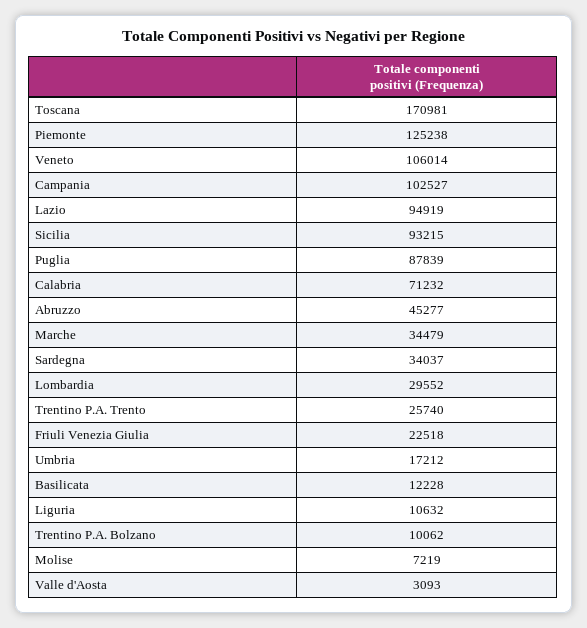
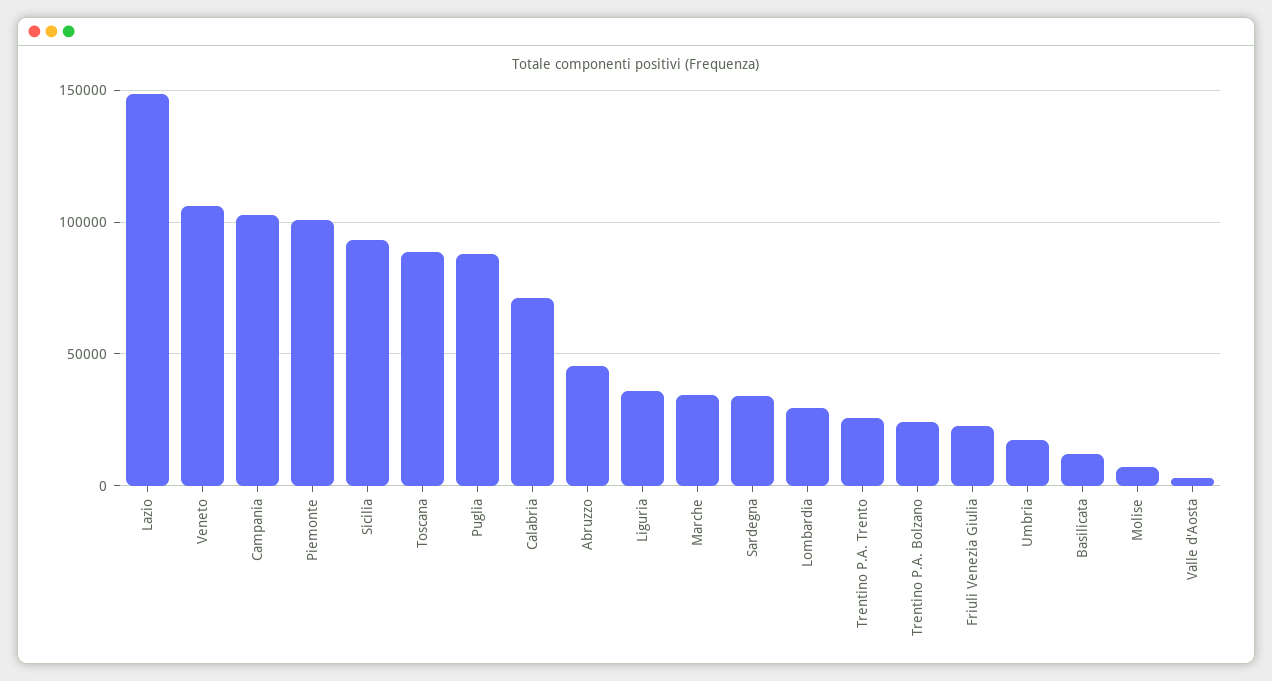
Toscana: 170981 -> 90000
Piemonte: 125238 -> 100000
Lazio: 94919 -> 150000
Liguria: 10632 -> 35000
Trentino P.A. Bolzano: 10062 -> 25000

